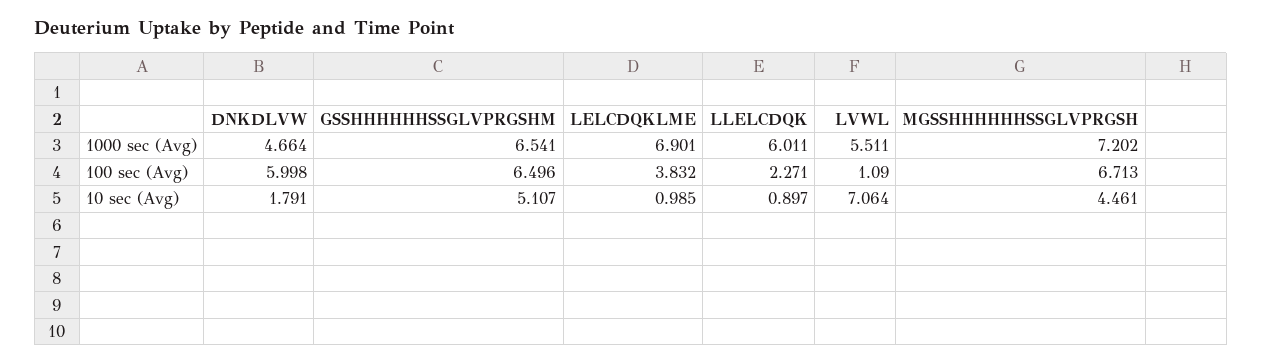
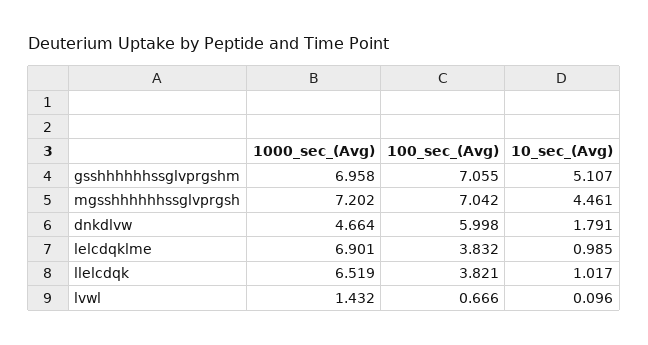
GSSHHHHHHSSGLVPRGSHM, 1000 sec (Avg): 6.541 -> 6.958
LLELCDQK, 1000 sec (Avg): 6.011 -> 6.519
LVWL, 1000 sec (Avg): 5.511 -> 1.432
GSSHHHHHHSSGLVPRGSHM, 100 sec (Avg): 6.496 -> 7.055
LLELCDQK, 100 sec (Avg): 2.271 -> 3.821
LVWL, 100 sec (Avg): 1.09 -> 0.666
MGSSHHHHHHSSGLVPRGSH, 100 sec (Avg): 6.713 -> 7.042
LLELCDQK, 10 sec (Avg): 0.897 -> 1.017
LVWL, 10 sec (Avg): 7.064 -> 0.096

